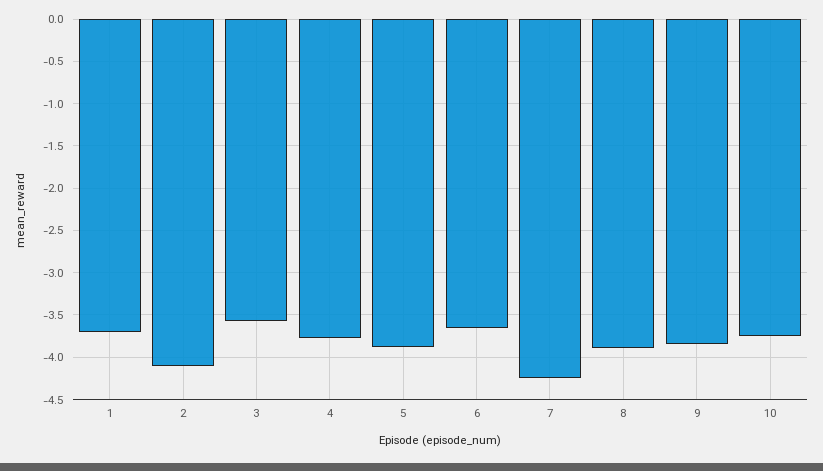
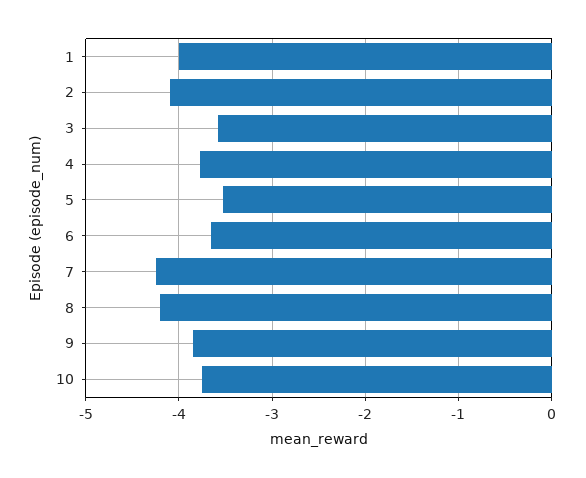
1: -3.7 -> -4
5: -3.9 -> -3.5
8: -3.9 -> -4.2

